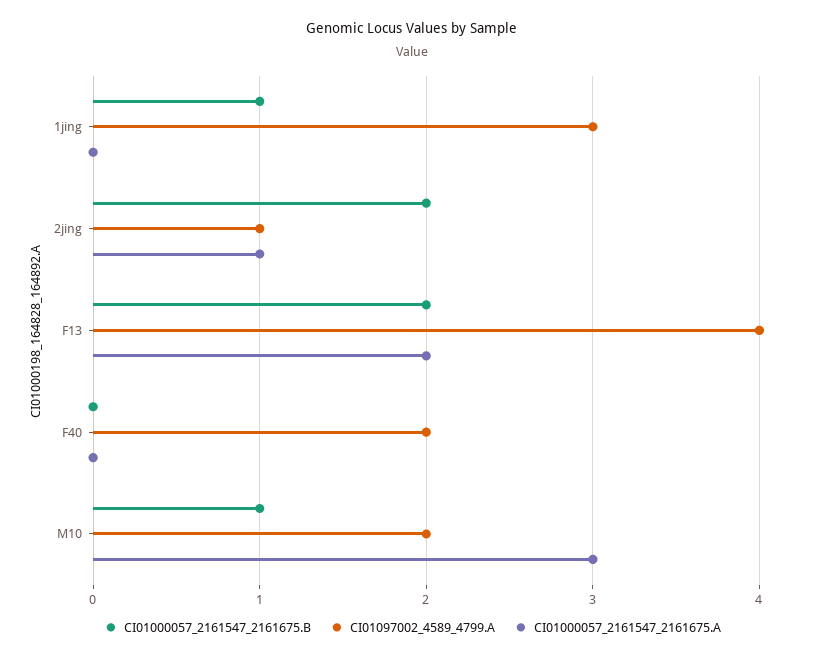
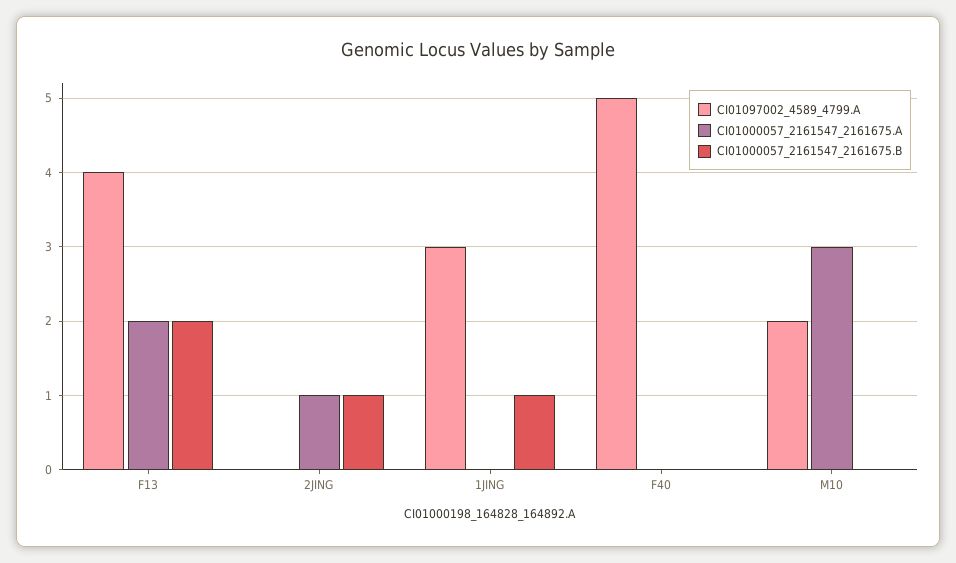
CI01000057_2161547_2161675.B, 2jing: 2 -> 1
CI01097002_4589_4799.A, 2jing: 1 -> 0
CI01097002_4589_4799.A, F40: 2 -> 5
CI01000057_2161547_2161675.B, M10: 1 -> 0

